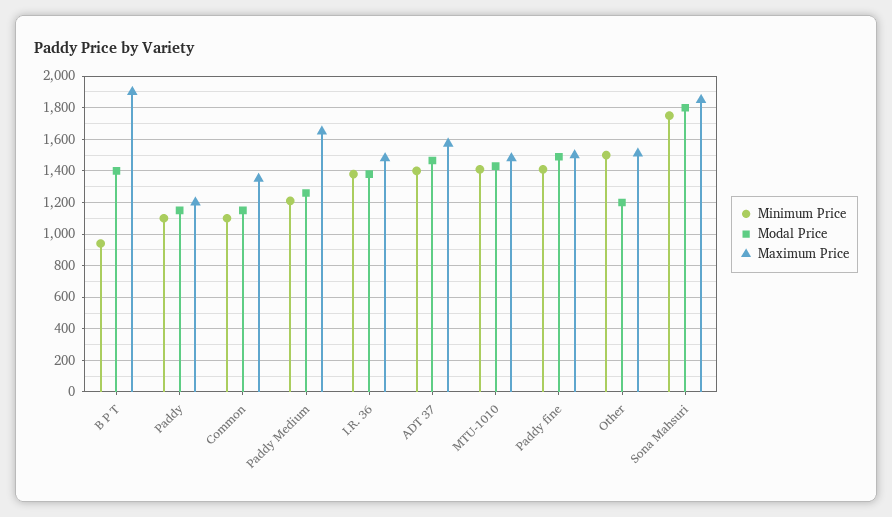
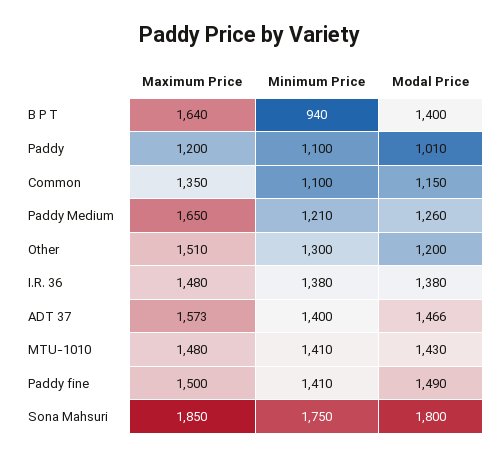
Maximum Price, B P T: 1900 -> 1640
Modal Price, Paddy: 1150 -> 1010
Minimum Price, Other: 1500 -> 1300

